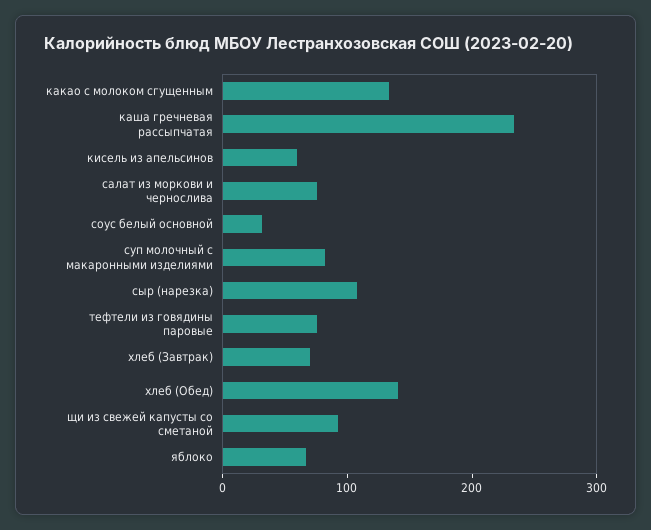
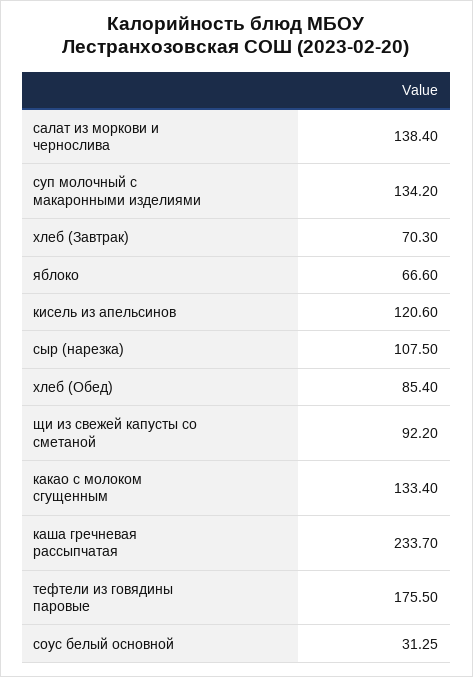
кисель из апельсинов: 60 -> 120.6
салат из моркови и чернослива: 80 -> 138.4
суп молочный с макаронными изделиями: 80 -> 134.2
тефтели из говядины паровые: 80 -> 175.5
хлеб (Обед): 140 -> 85.4

